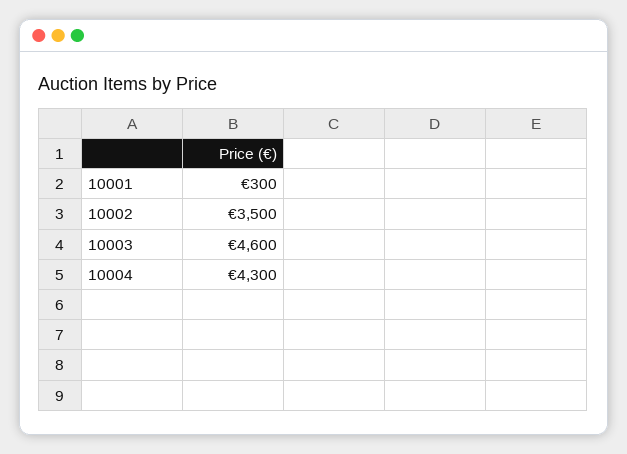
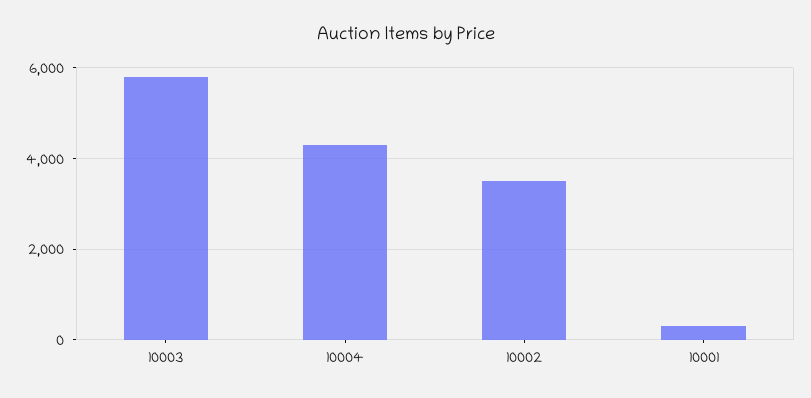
10003: 4600 -> 5800

